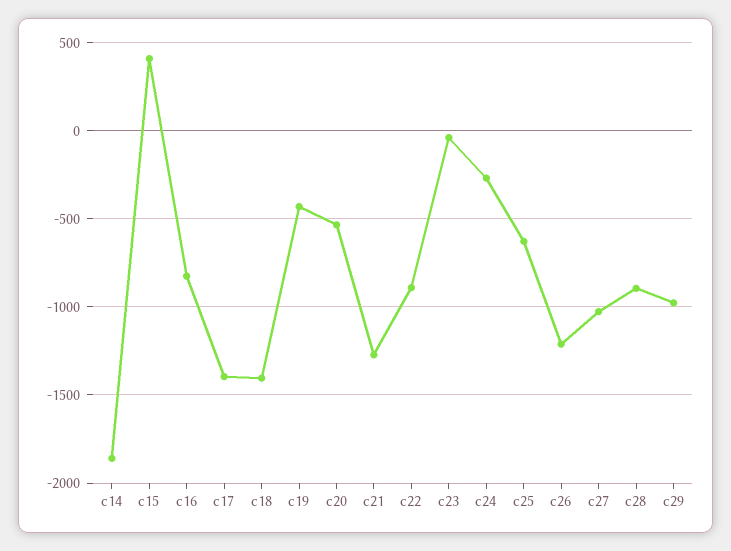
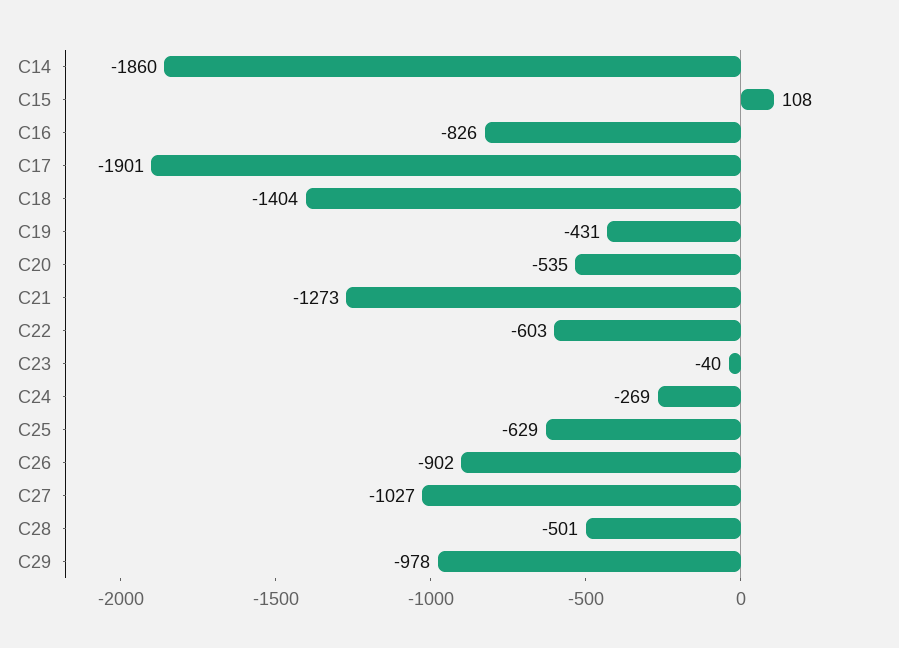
c15: 400 -> 108
c17: -1400 -> -1901
c22: -900 -> -603
c26: -1200 -> -902
c28: -900 -> -501

